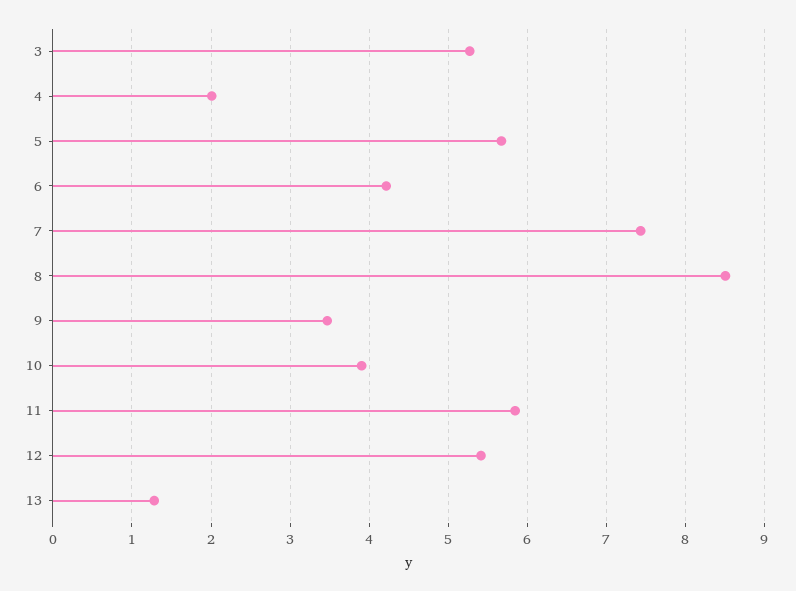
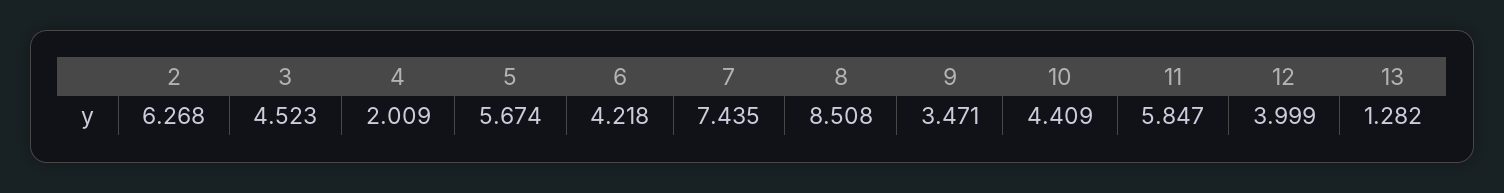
3: 5.3 -> 4.523
10: 3.9 -> 4.409
12: 5.4 -> 3.999
2: none -> 6.268

